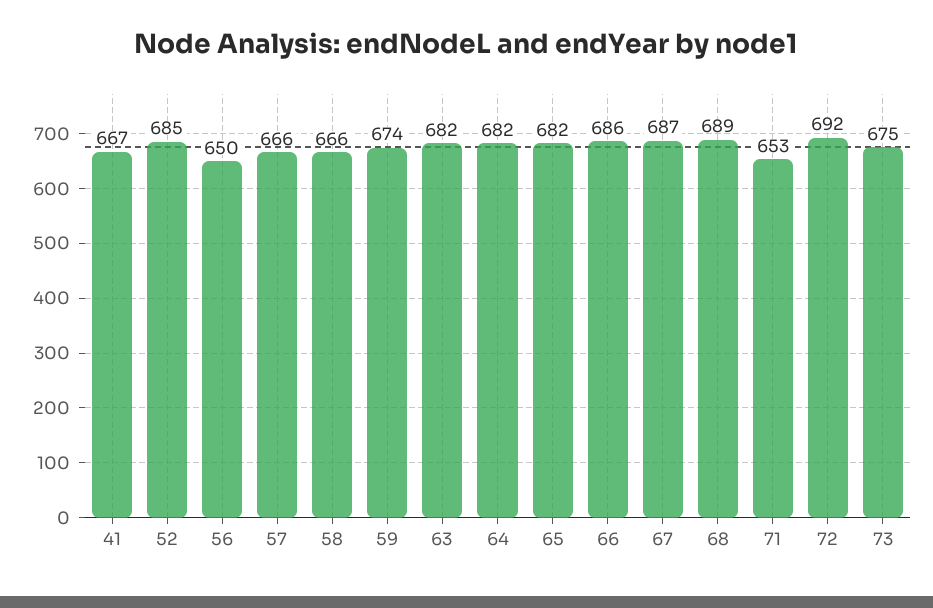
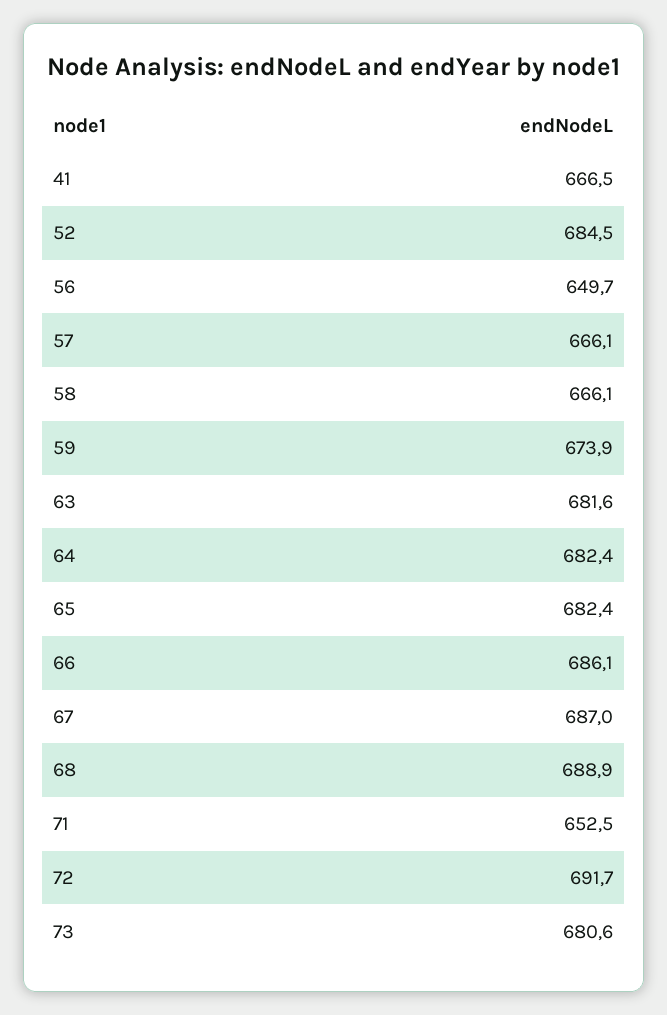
73: 675 -> 680.6

